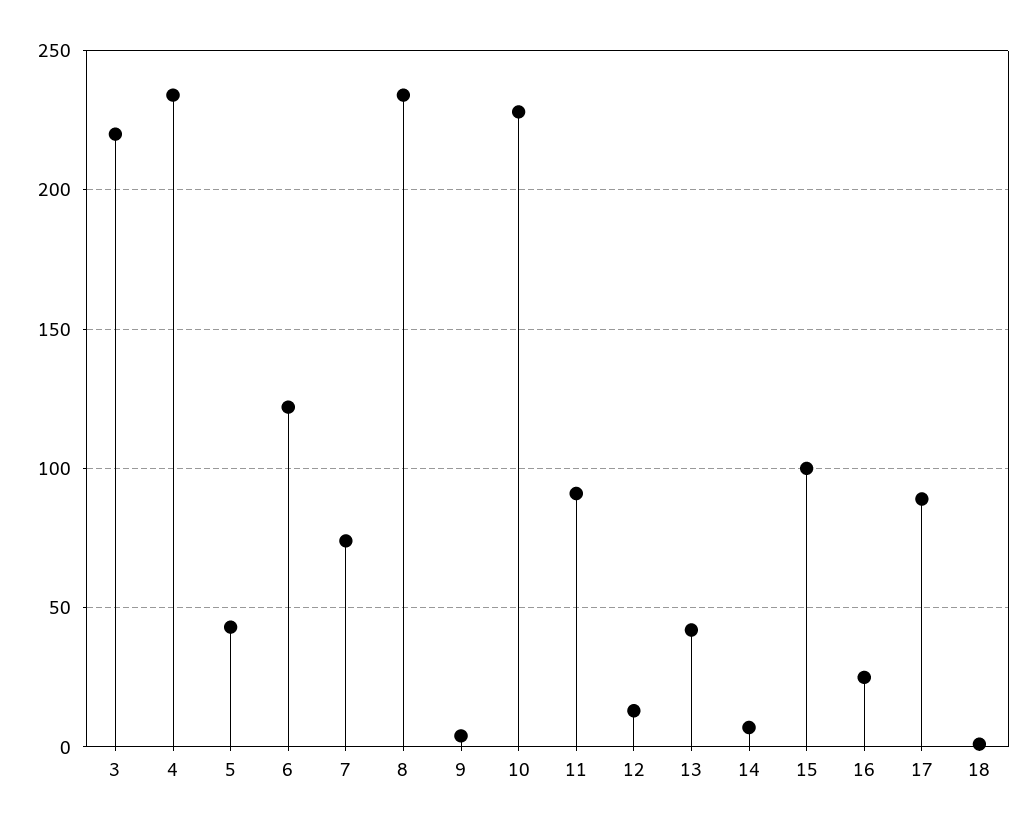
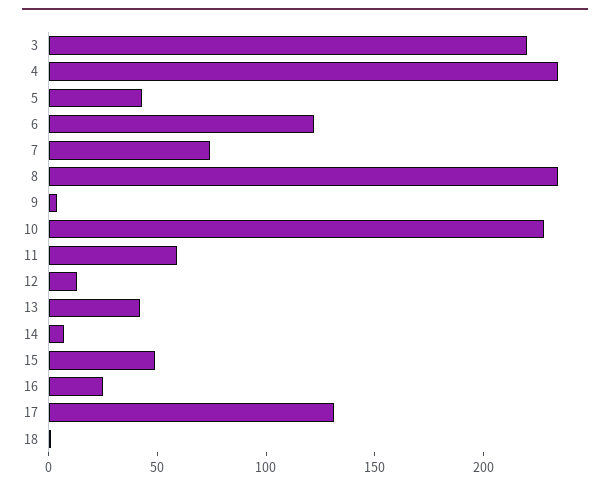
11: 90 -> 60
15: 100 -> 50
17: 90 -> 130

